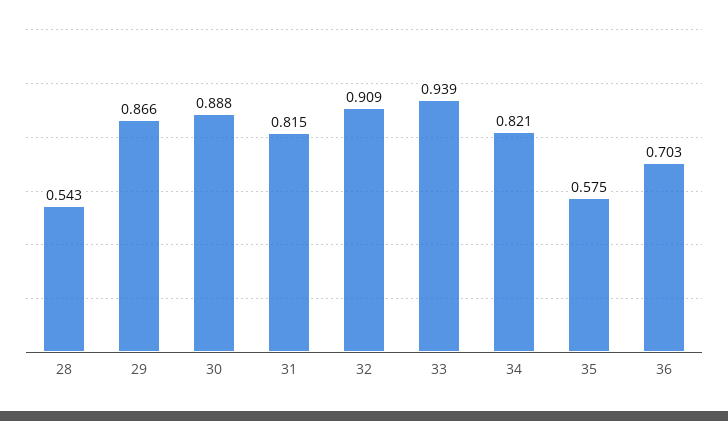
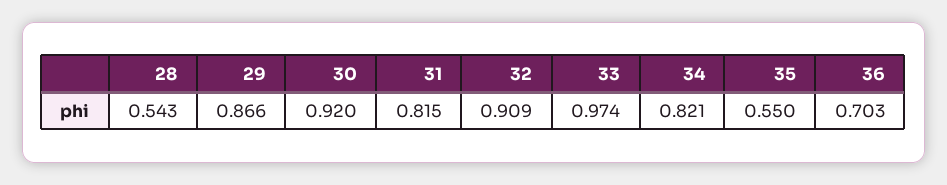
30: 0.888 -> 0.92
33: 0.939 -> 0.974
35: 0.575 -> 0.55

